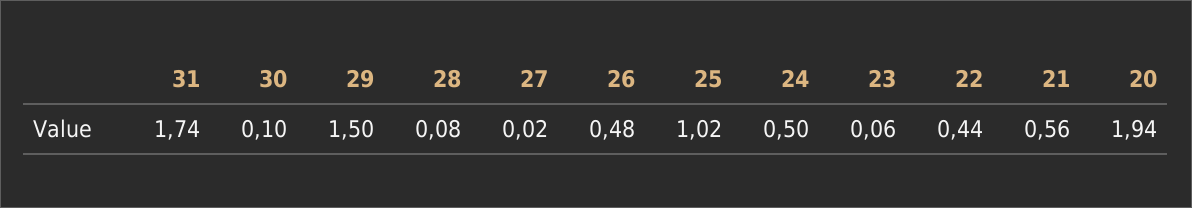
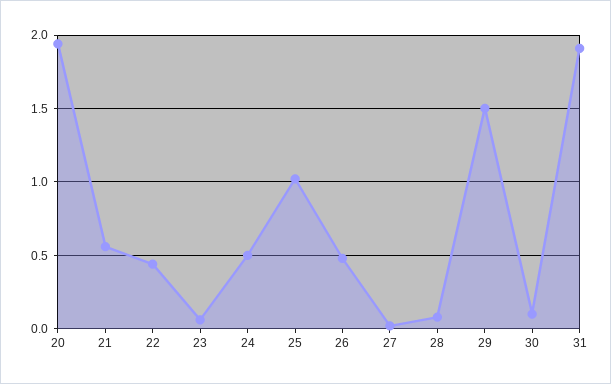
31: 1.74 -> 1.9

